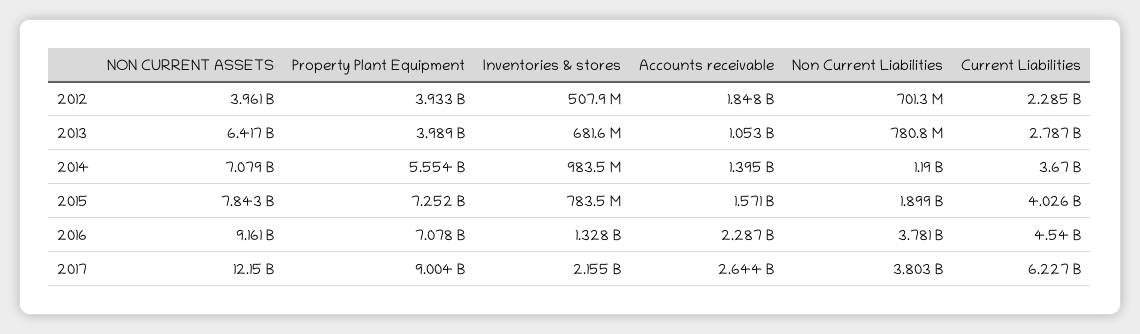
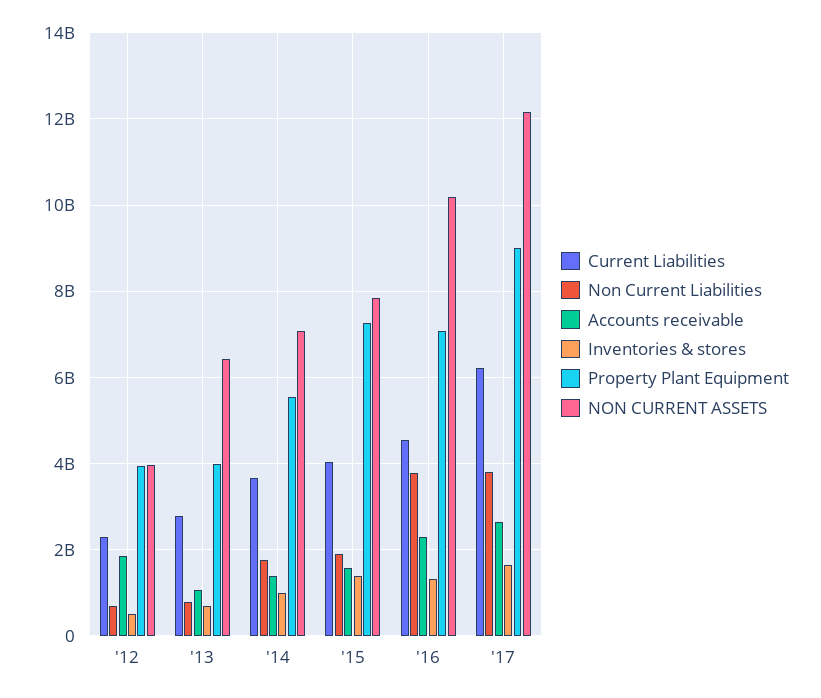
Non Current Liabilities, 2014: 1190000000 -> 1800000000
Inventories & stores, 2015: 783500000 -> 1400000000
NON CURRENT ASSETS, 2016: 9161000000 -> 10200000000
Inventories & stores, 2017: 2155000000 -> 1600000000

